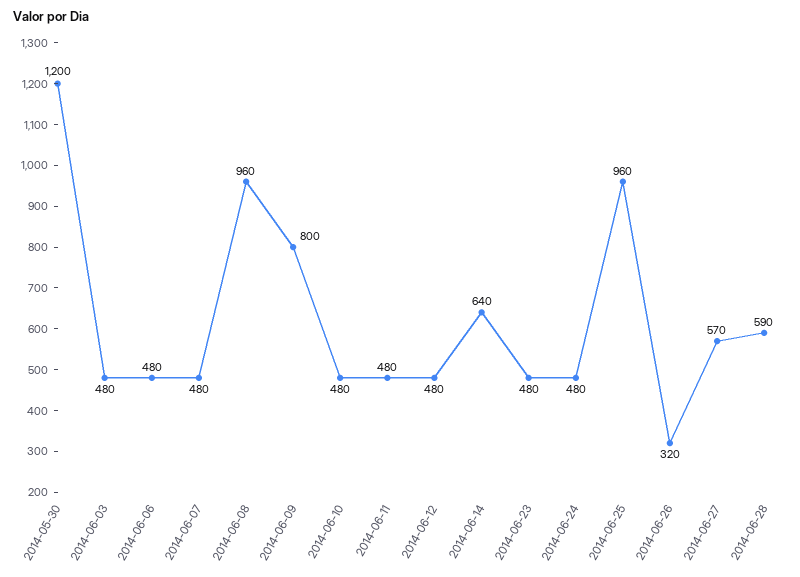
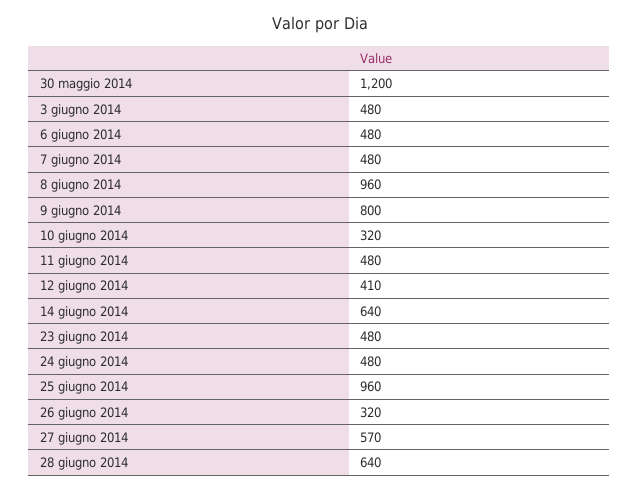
2014-06-10: 480 -> 320
2014-06-12: 480 -> 410
2014-06-28: 590 -> 640

